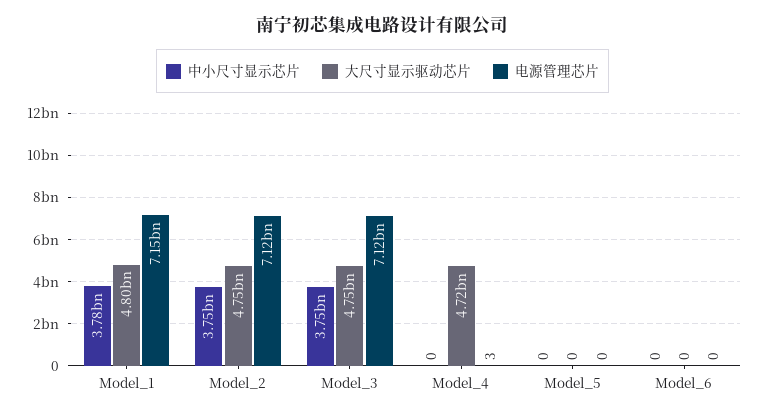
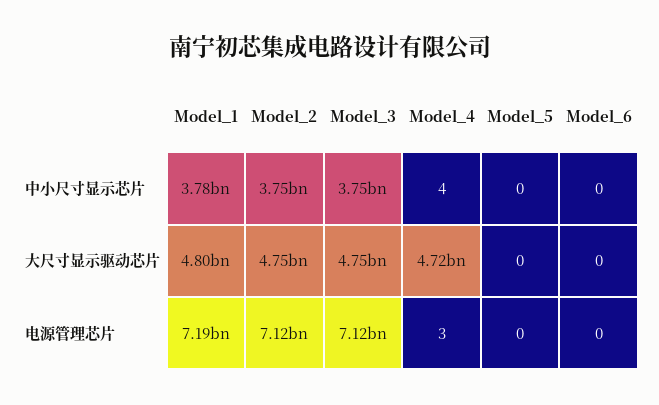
电源管理芯片, Model_1: 7150000000 -> 7190000000
中小尺寸显示芯片, Model_4: 0 -> 4

